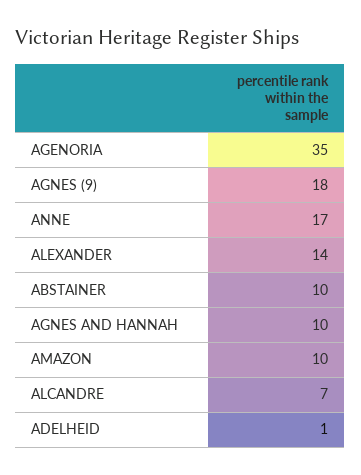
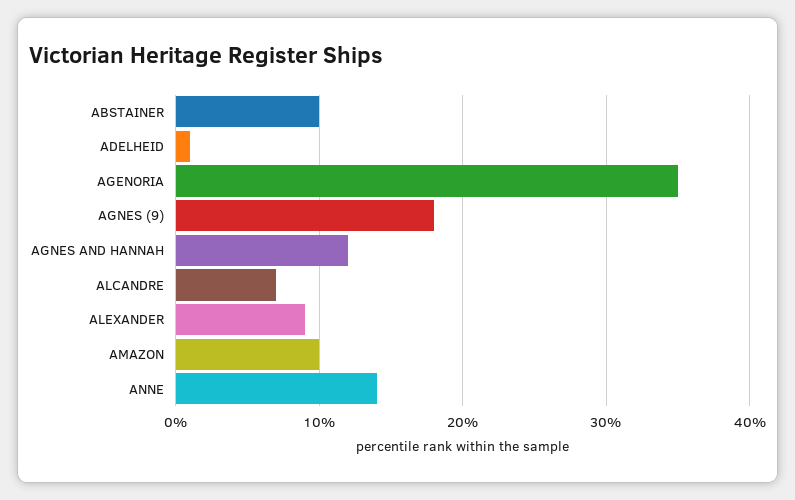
ANNE: 17 -> 14
ALEXANDER: 14 -> 9
AGNES AND HANNAH: 10 -> 12

